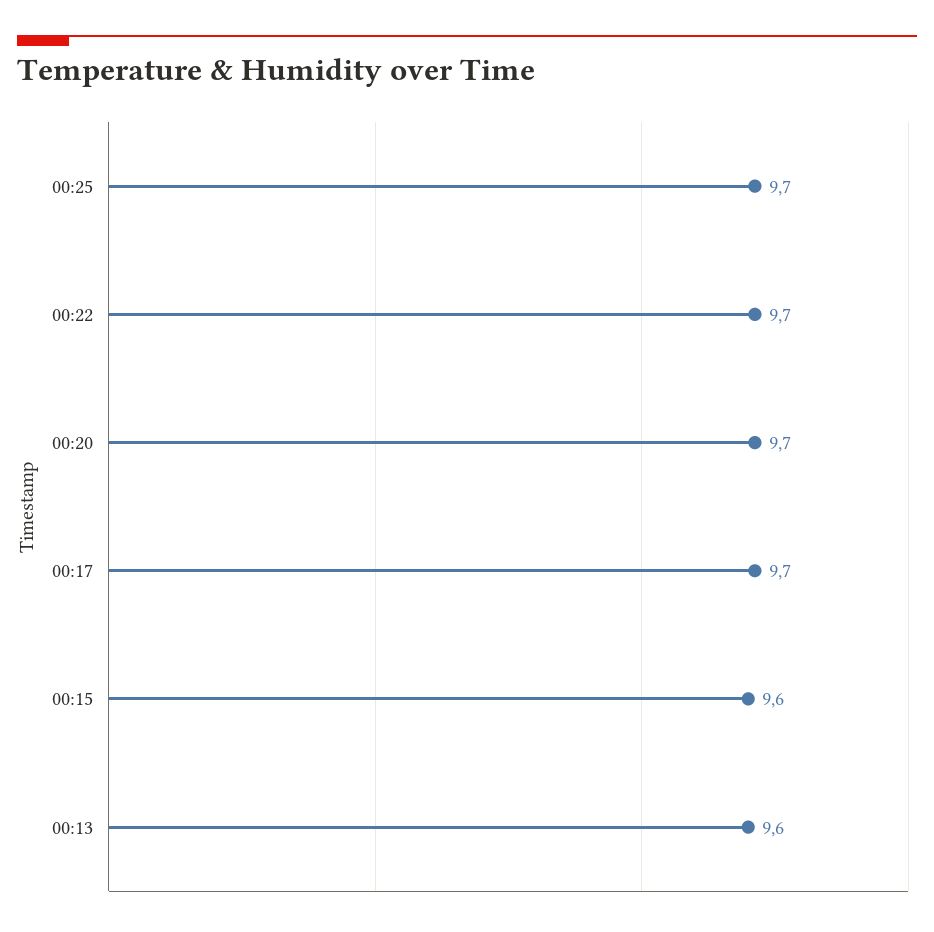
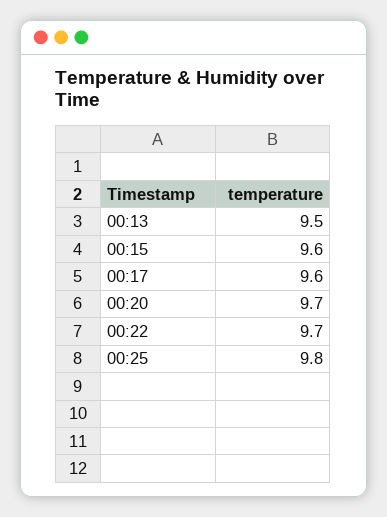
00:25: 9.7 -> 9.8
00:17: 9.7 -> 9.6
00:13: 9.6 -> 9.5

